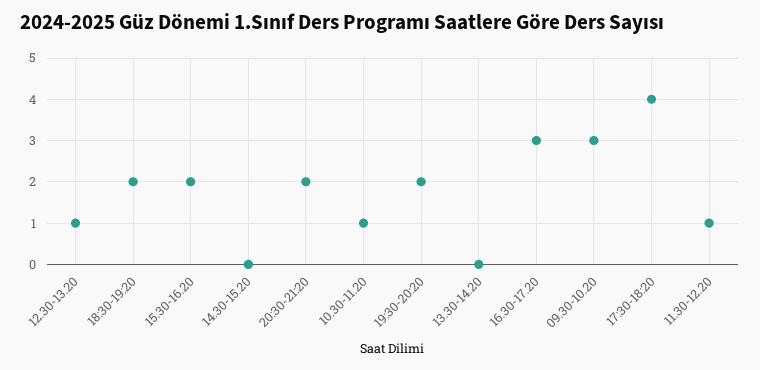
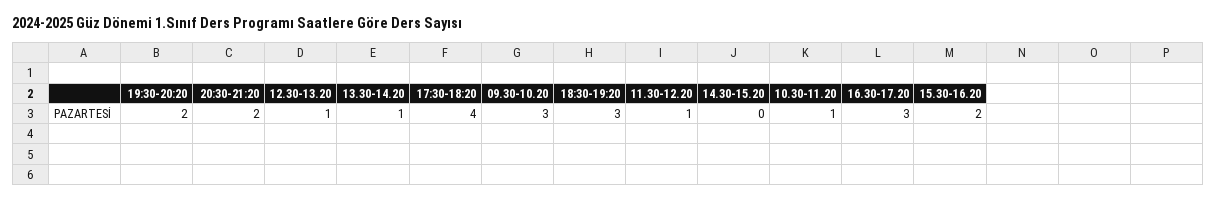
18:30-19:20: 2 -> 3
13.30-14.20: 0 -> 1

